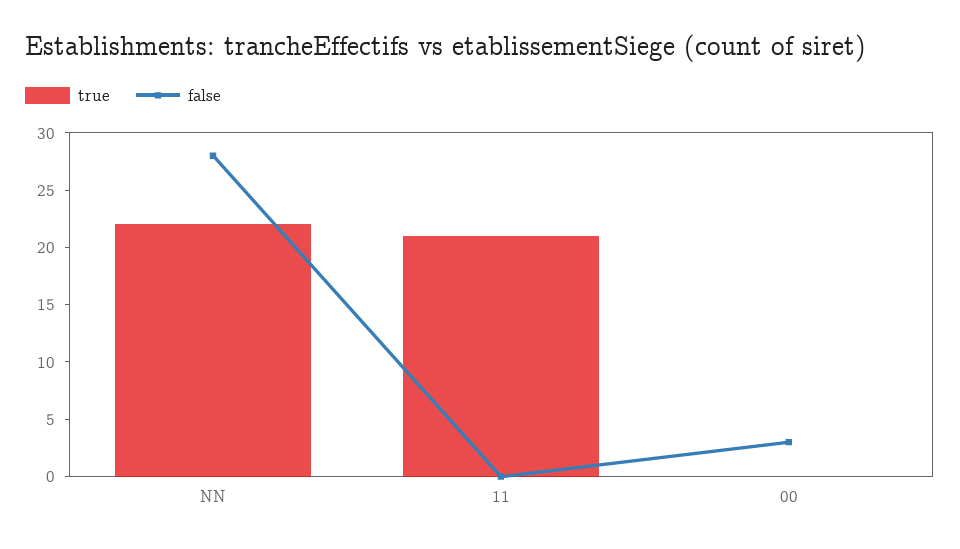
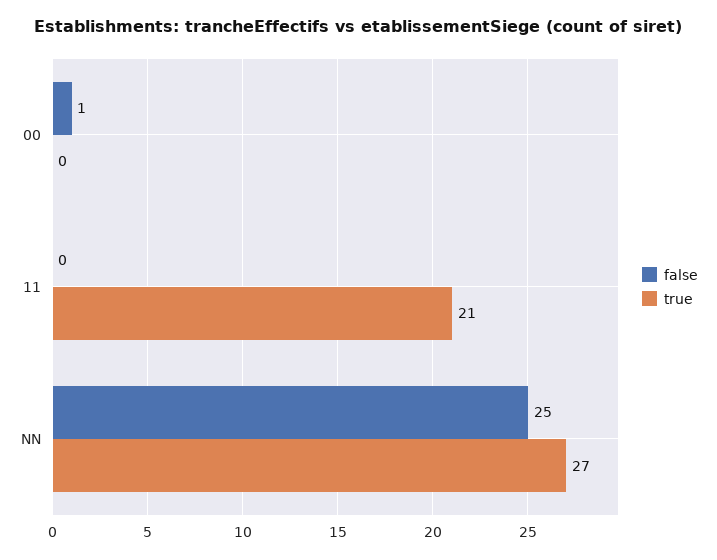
true, NN: 22 -> 27
false, NN: 28 -> 25
false, 00: 3 -> 1

